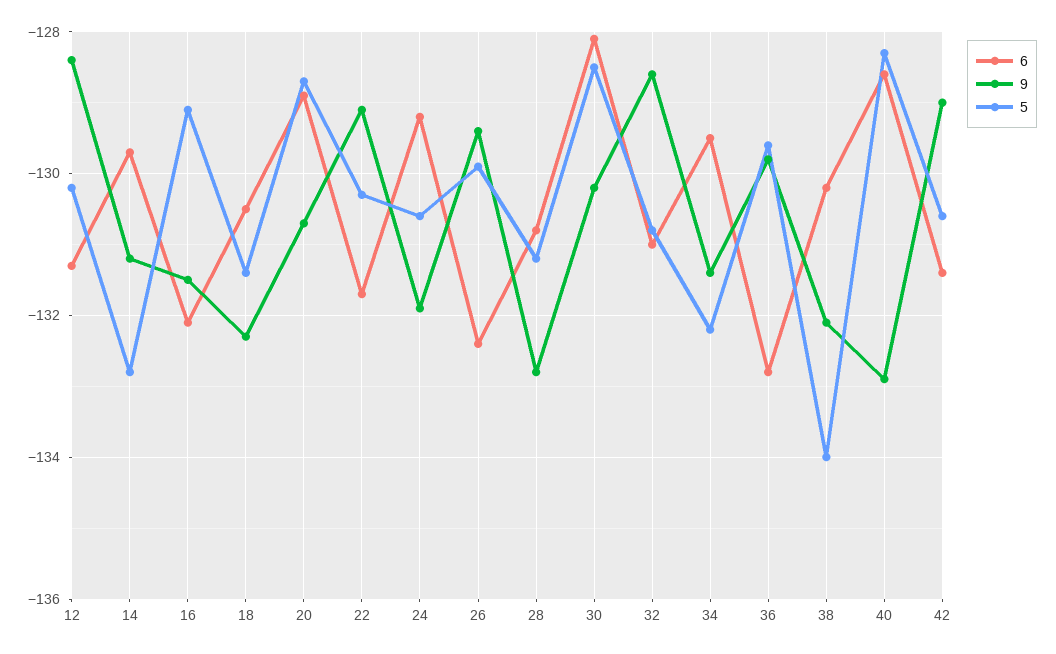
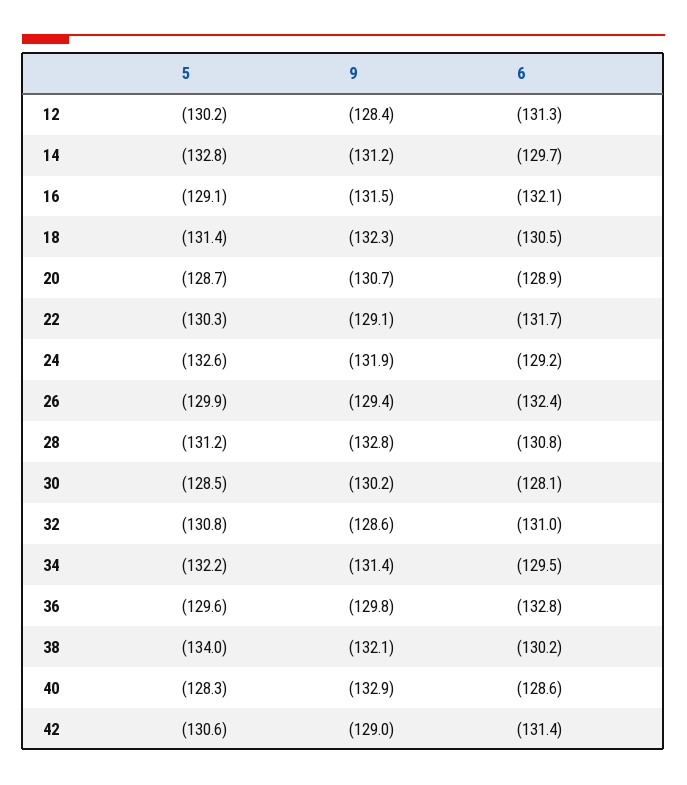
5, 24: -130.5 -> -132.6

